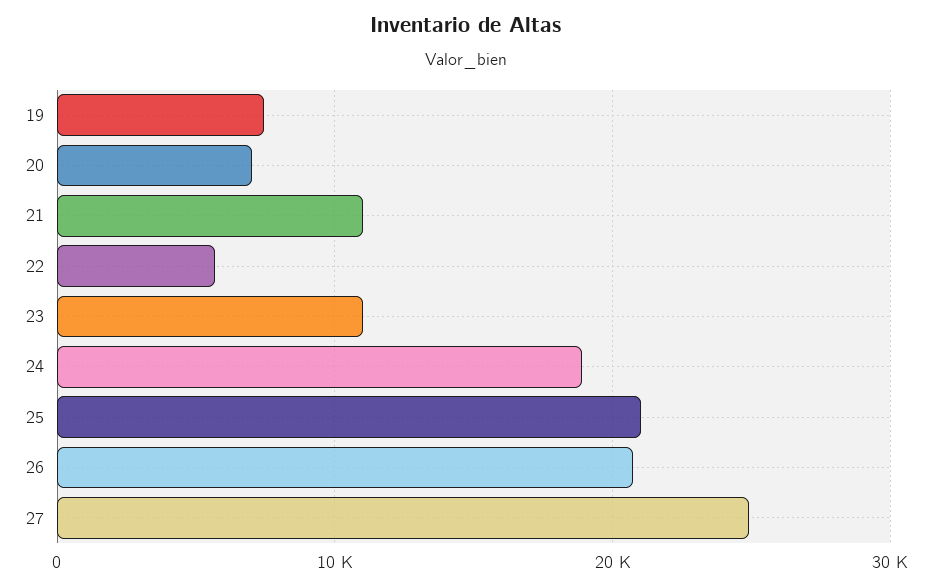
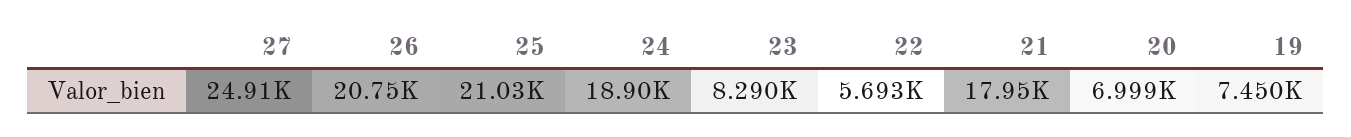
21: 11000 -> 17950
23: 11000 -> 8290

